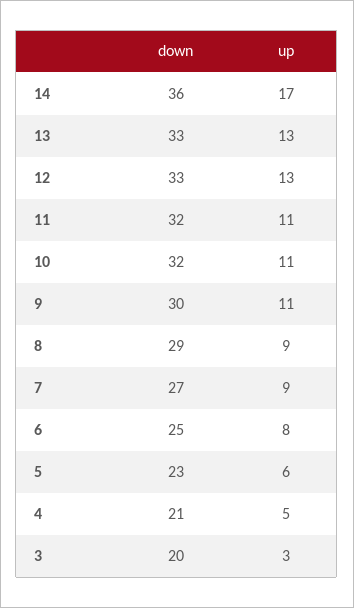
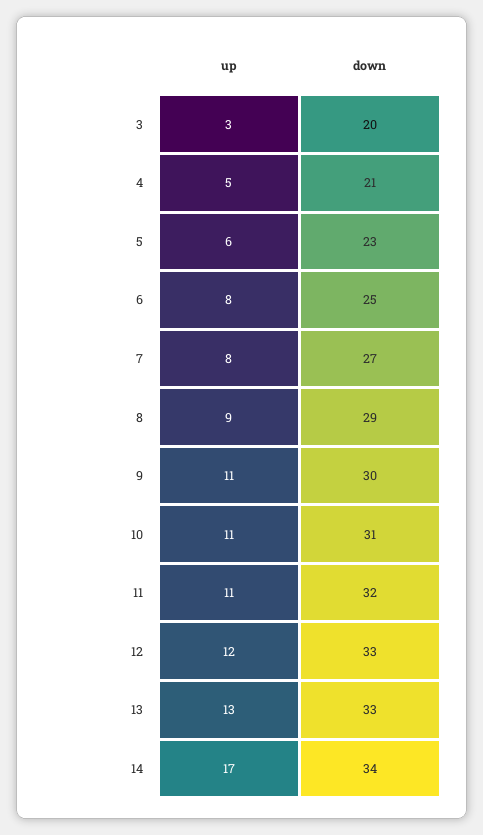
down, 14: 36 -> 34
up, 12: 13 -> 12
down, 10: 32 -> 31
up, 7: 9 -> 8

